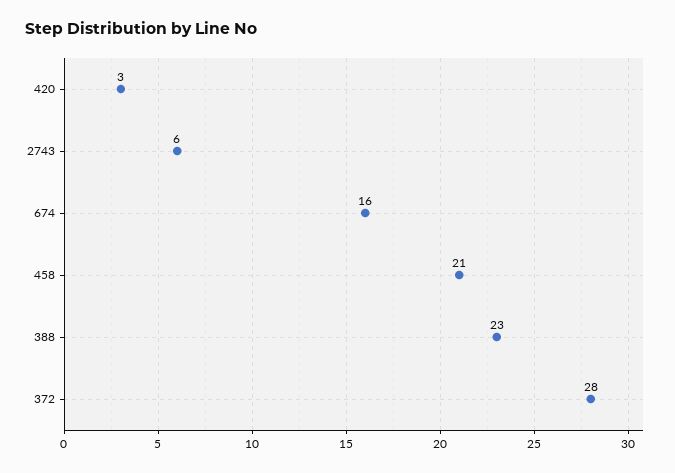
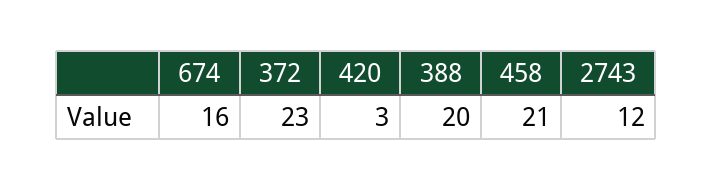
2743: 6 -> 12
388: 23 -> 20
372: 28 -> 23

